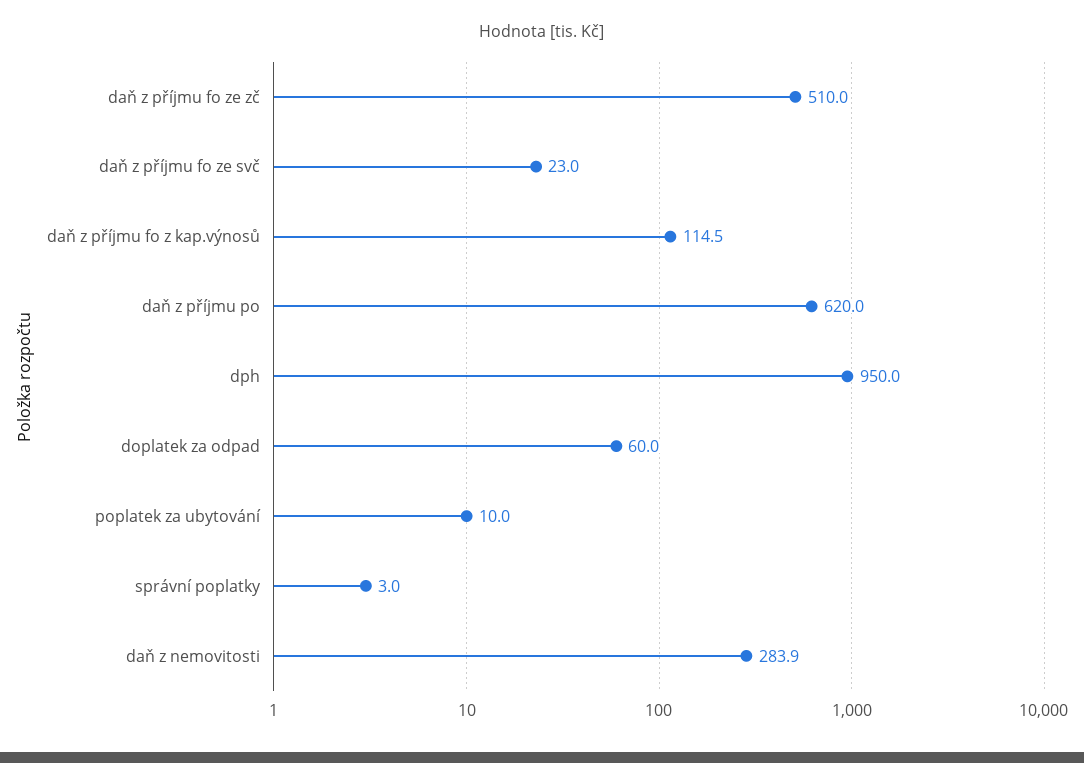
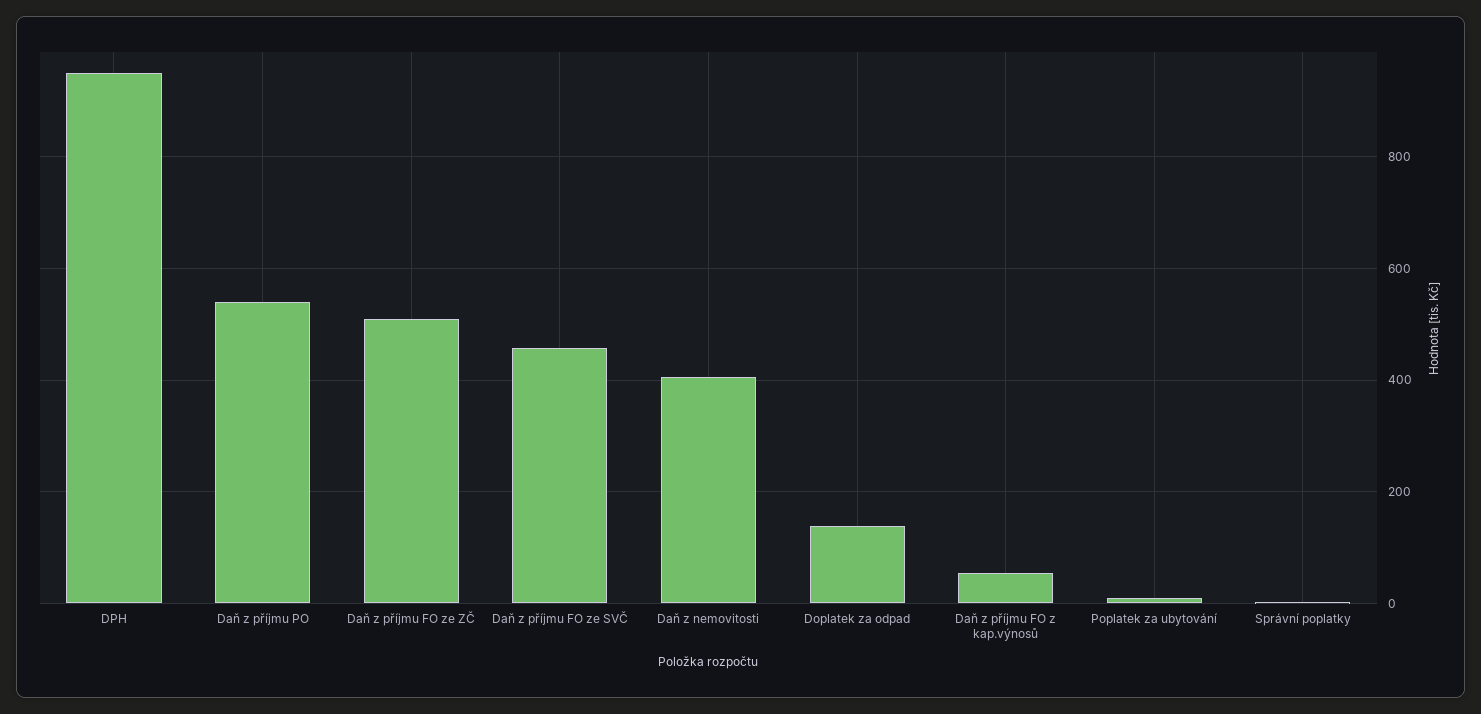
daň z příjmu fo ze svč: 23 -> 460
daň z příjmu fo z kap.výnosů: 114.5 -> 60
daň z příjmu po: 620 -> 540
doplatek za odpad: 60 -> 140
daň z nemovitosti: 283.9 -> 400

